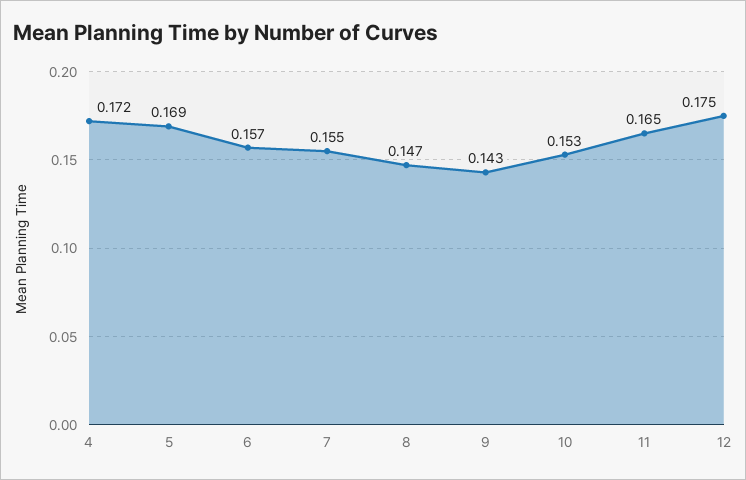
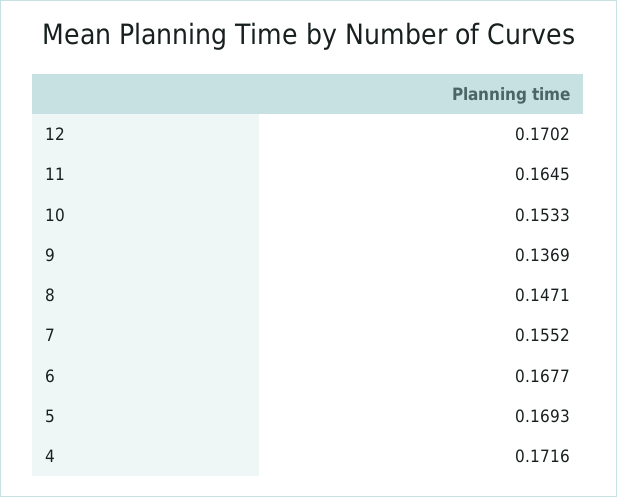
6: 0.157 -> 0.1677
9: 0.143 -> 0.1369
12: 0.175 -> 0.1702

